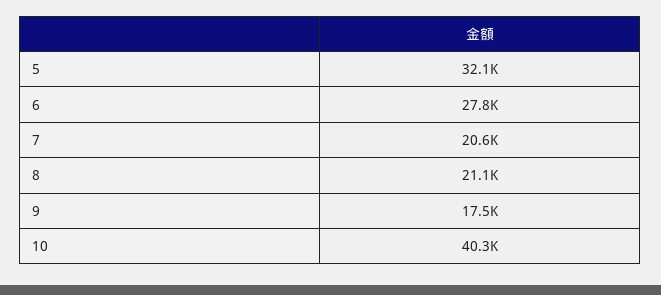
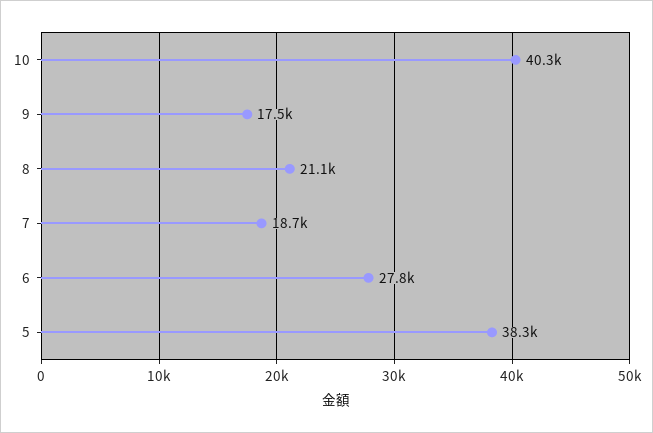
5: 32100 -> 38300
7: 20600 -> 18700

